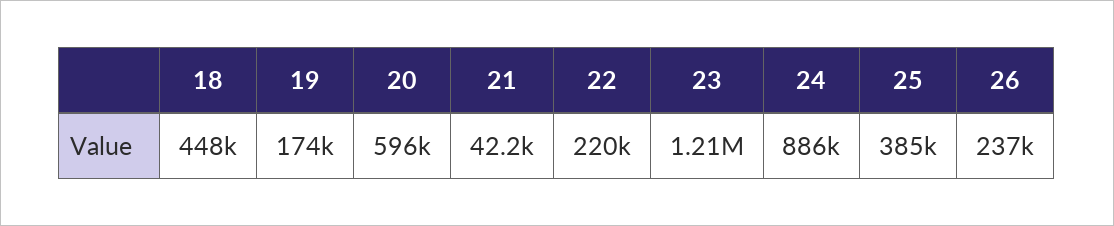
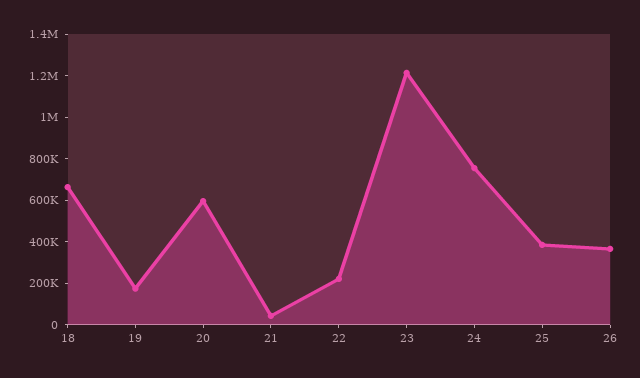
18: 448000 -> 650000
24: 886000 -> 750000
26: 237000 -> 350000

